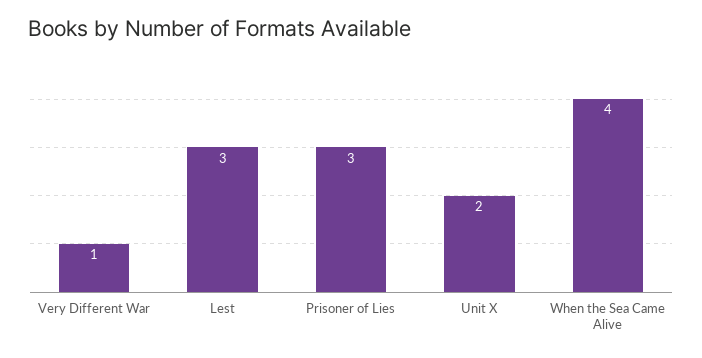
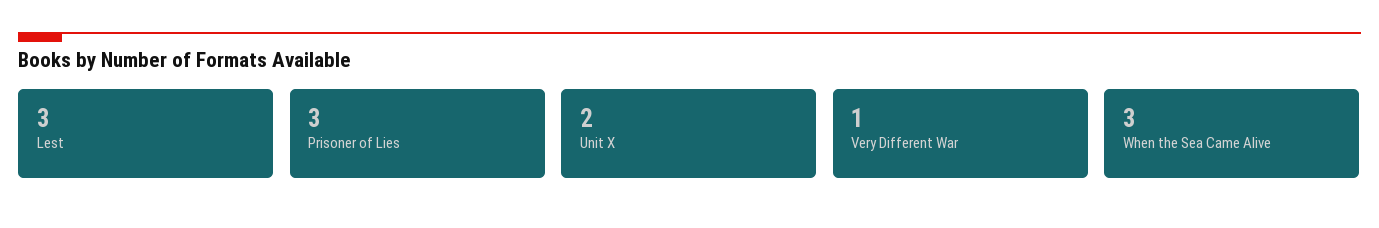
When the Sea Came Alive: 4 -> 3

